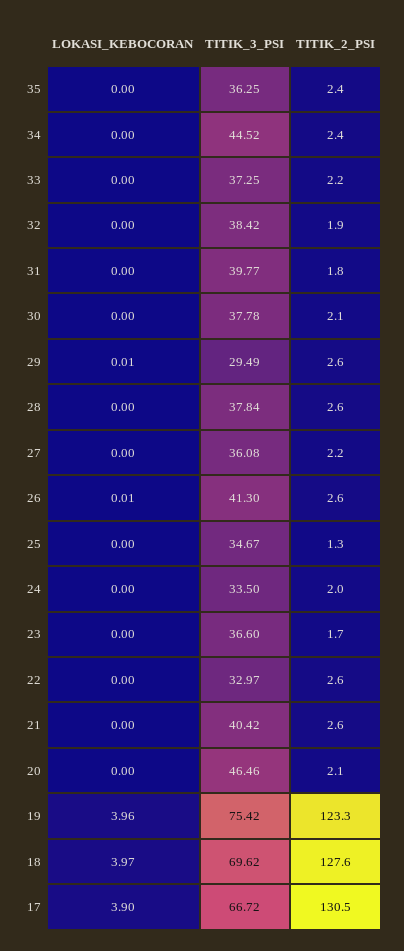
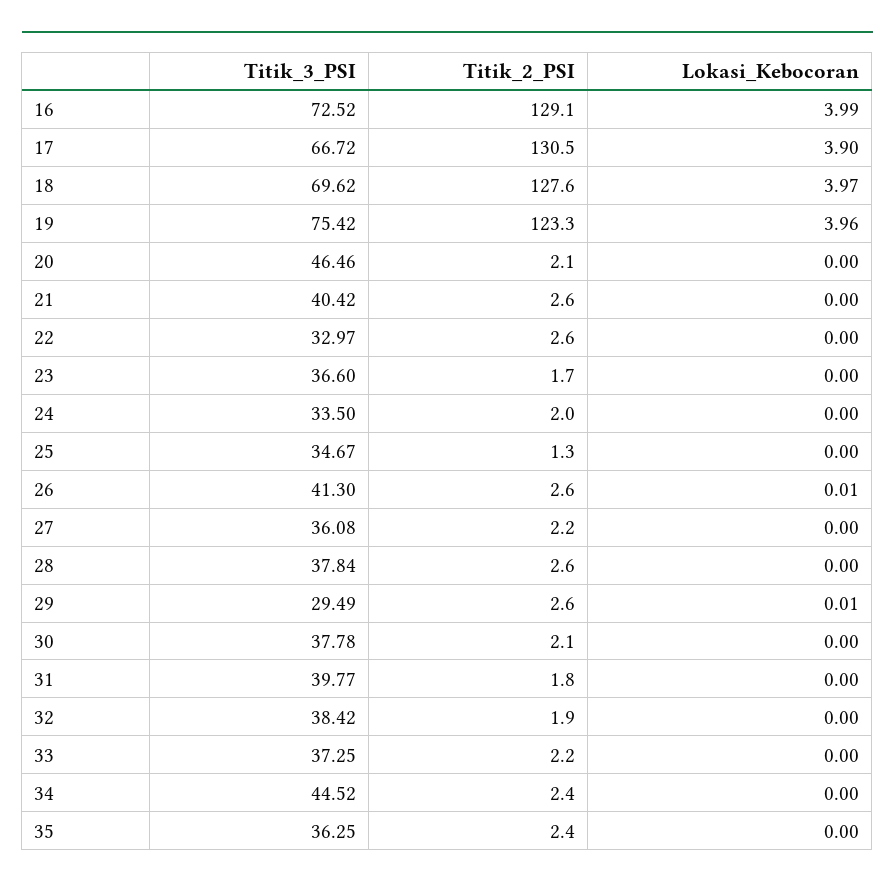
TITIK_3_PSI, 16: none -> 72.52
TITIK_2_PSI, 16: none -> 129.1
LOKASI_KEBOCORAN, 16: none -> 3.99

